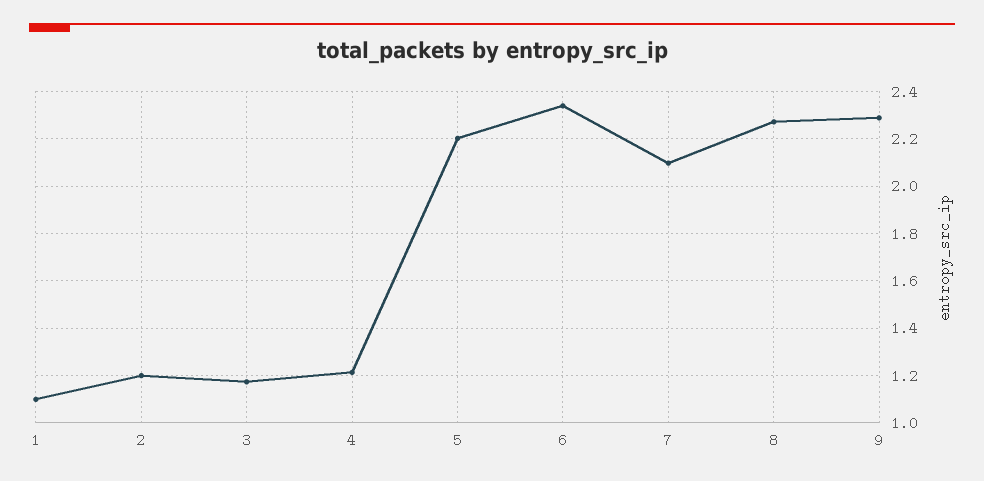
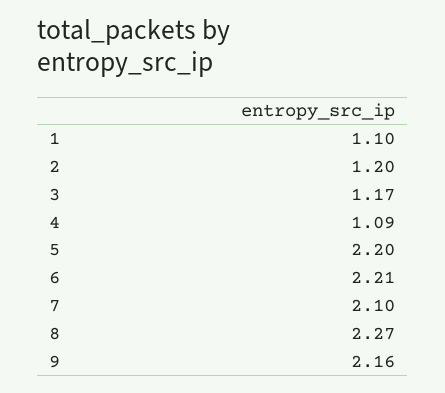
4: 1.2 -> 1.09
6: 2.35 -> 2.21
9: 2.3 -> 2.16

